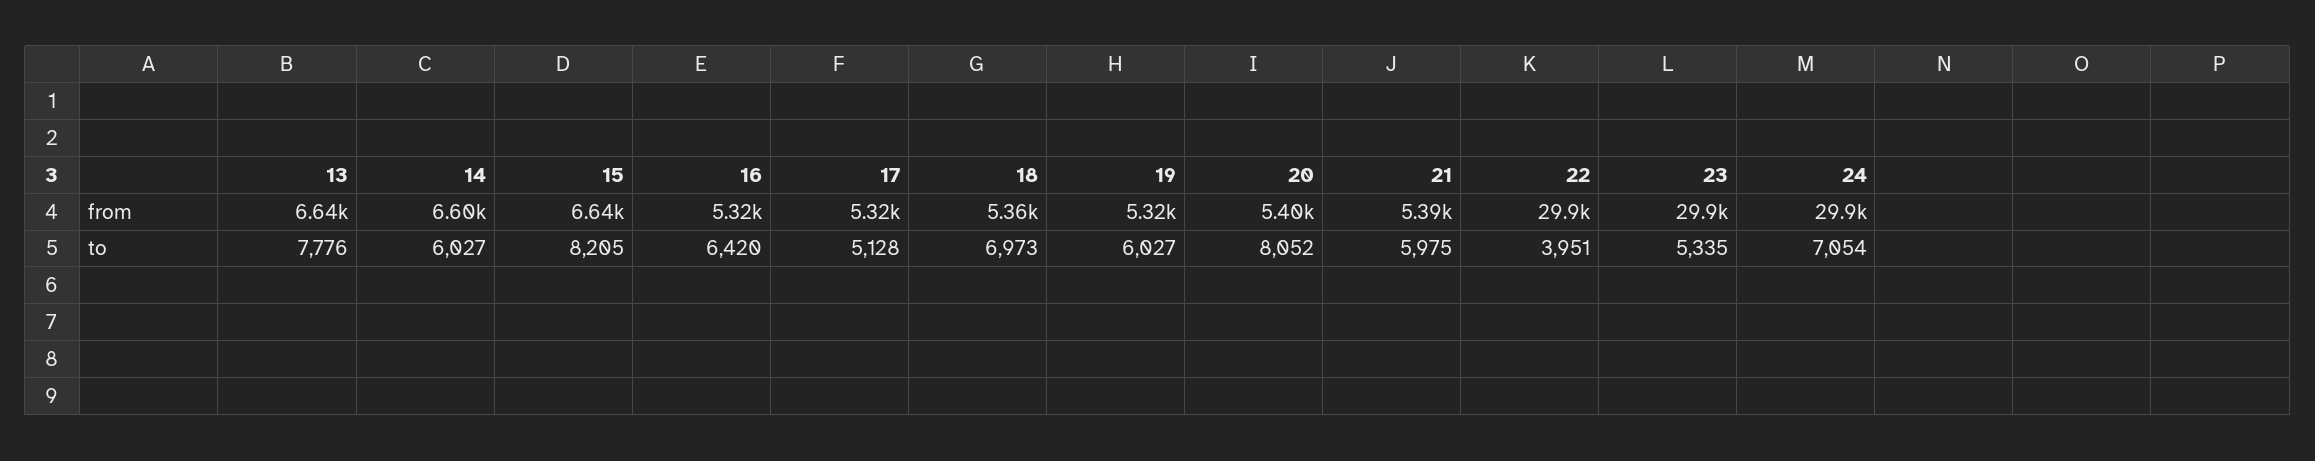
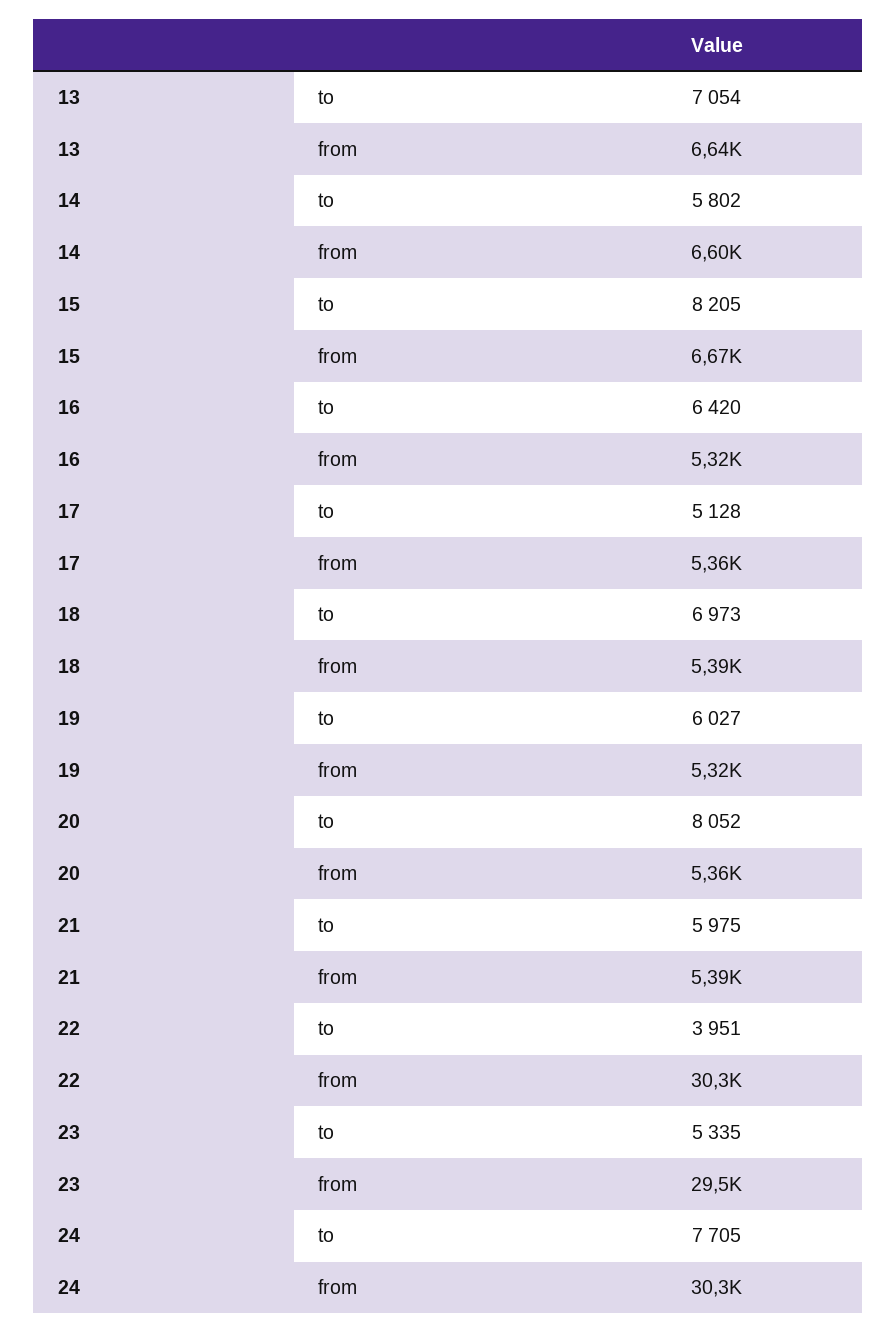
15, from: 6640 -> 6670
17, from: 5320 -> 5360
18, from: 5360 -> 5390
20, from: 5400 -> 5360
22, from: 29900 -> 30300
23, from: 29900 -> 29500
24, from: 29900 -> 30300
13, to: 7776 -> 7054
14, to: 6027 -> 5802
24, to: 7054 -> 7705

